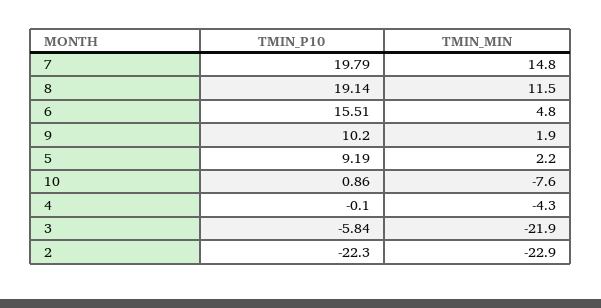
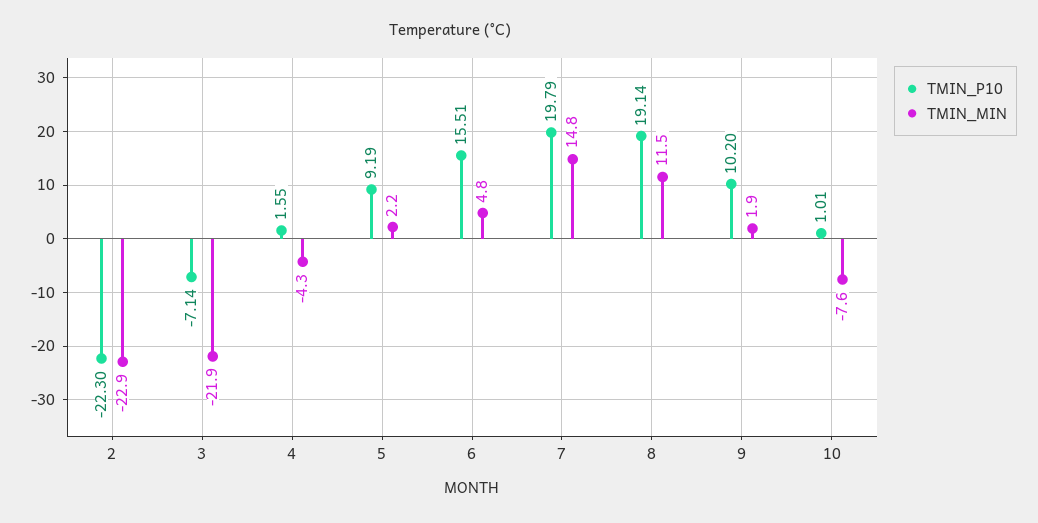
TMIN_P10, 10: 0.86 -> 1.01
TMIN_P10, 4: -0.1 -> 1.55
TMIN_P10, 3: -5.84 -> -7.14

